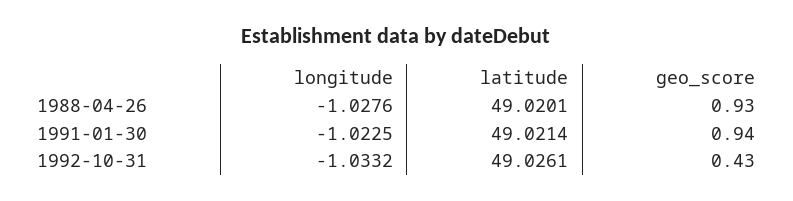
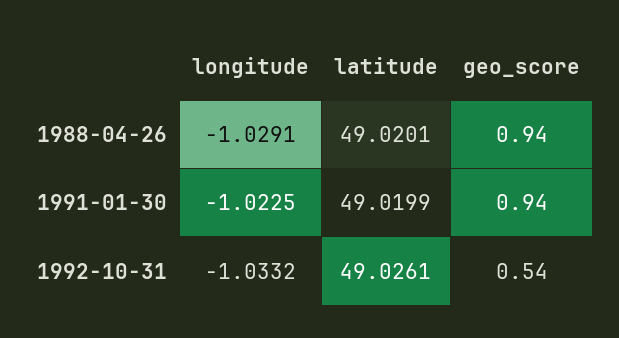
longitude, 1988-04-26: -1.0276 -> -1.0291
geo_score, 1988-04-26: 0.93 -> 0.94
latitude, 1991-01-30: 49.0214 -> 49.0199
geo_score, 1992-10-31: 0.43 -> 0.54

